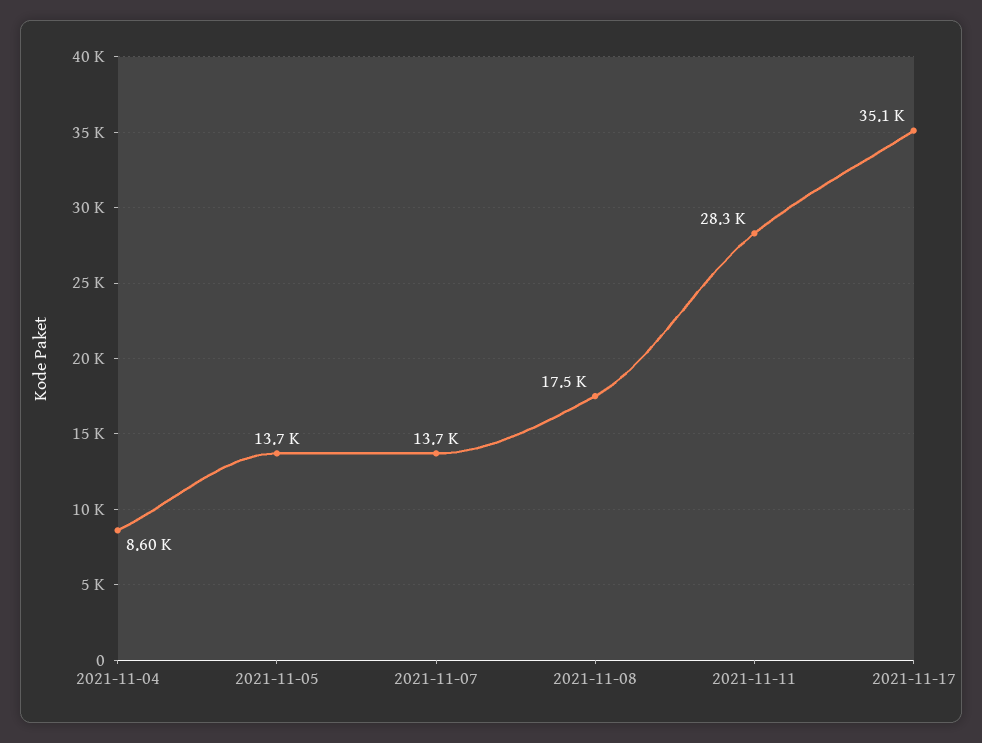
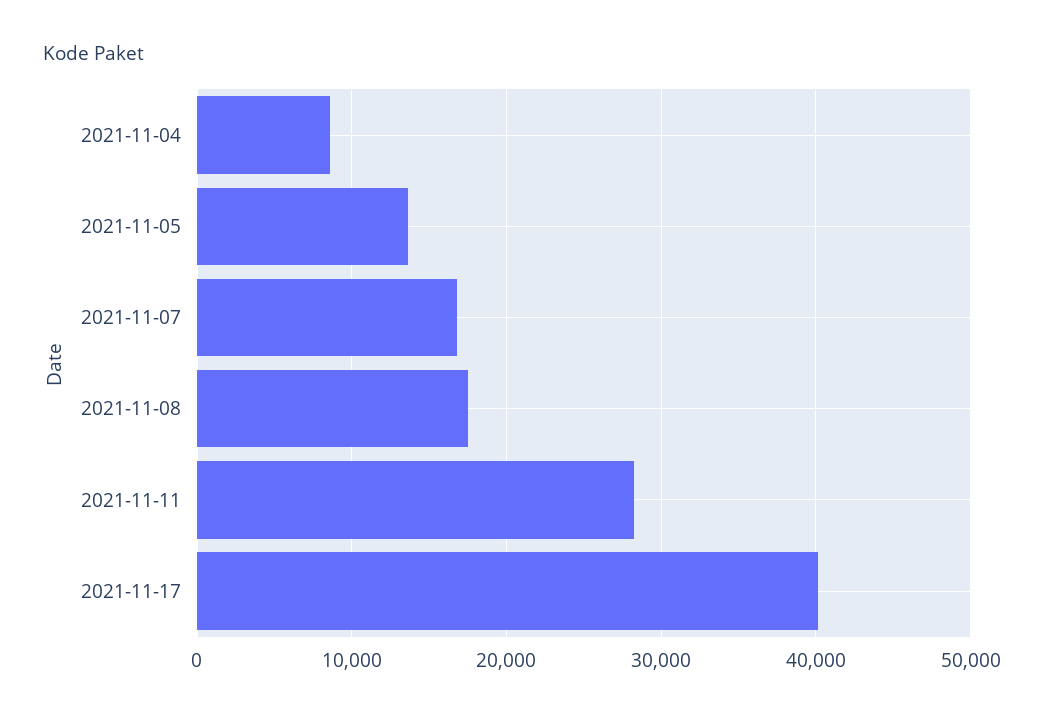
2021-11-07: 13700 -> 17000
2021-11-17: 35100 -> 40000

